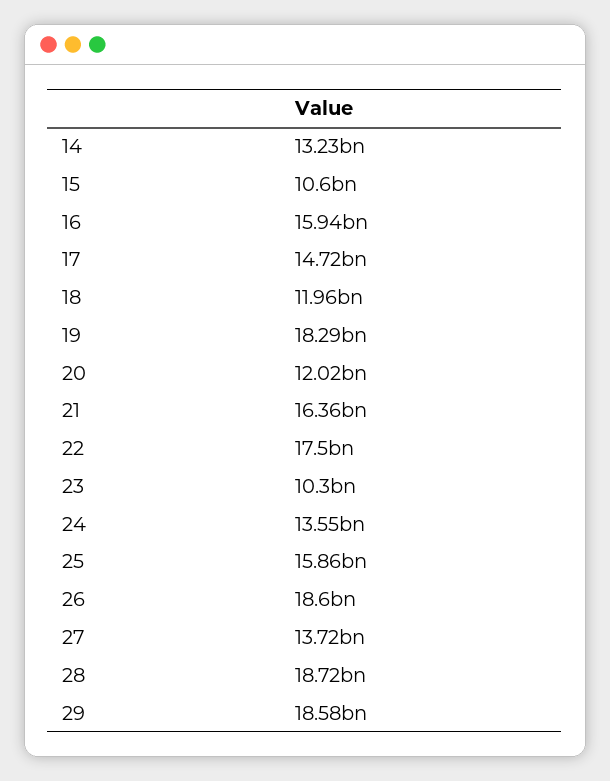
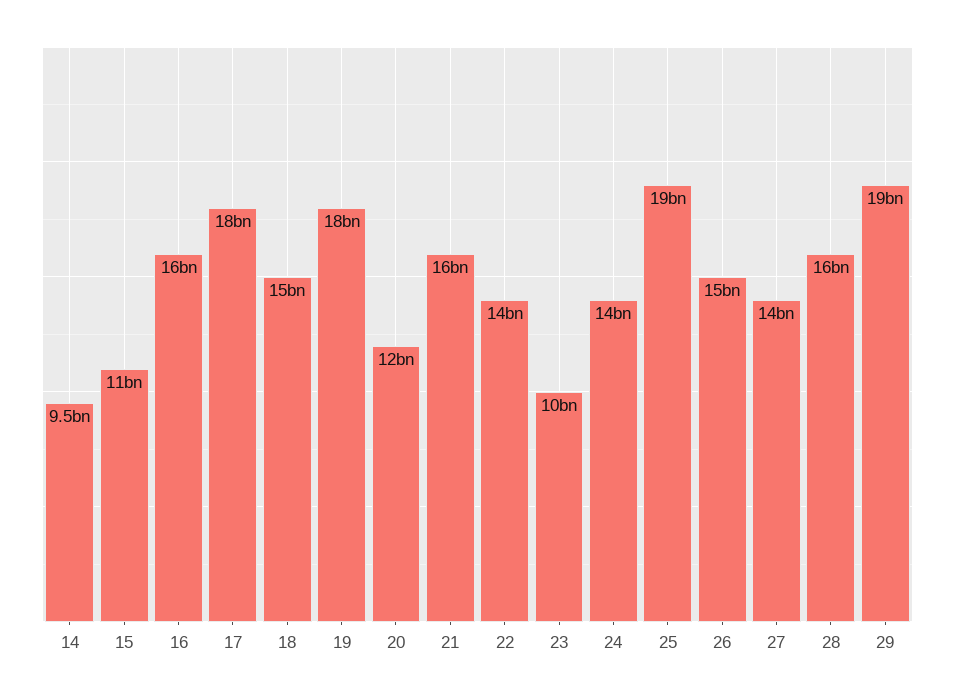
14: 13230000000 -> 9500000000
17: 14720000000 -> 18000000000
18: 11960000000 -> 15000000000
22: 17500000000 -> 14000000000
25: 15860000000 -> 19000000000
26: 18600000000 -> 15000000000
28: 18720000000 -> 16000000000

